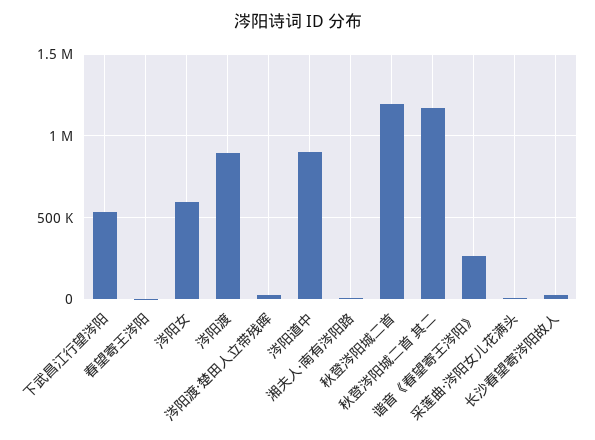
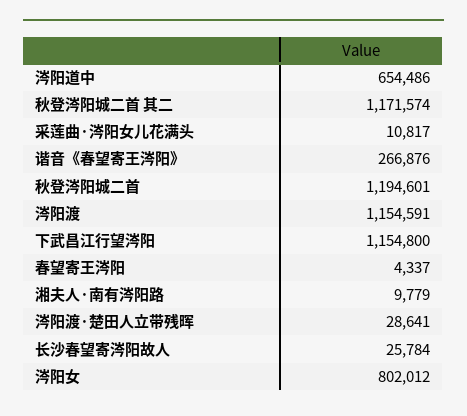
下武昌江行望涔阳: 550000 -> 1154800
涔阳女: 600000 -> 802012
涔阳渡: 900000 -> 1154591
涔阳道中: 900000 -> 654486

